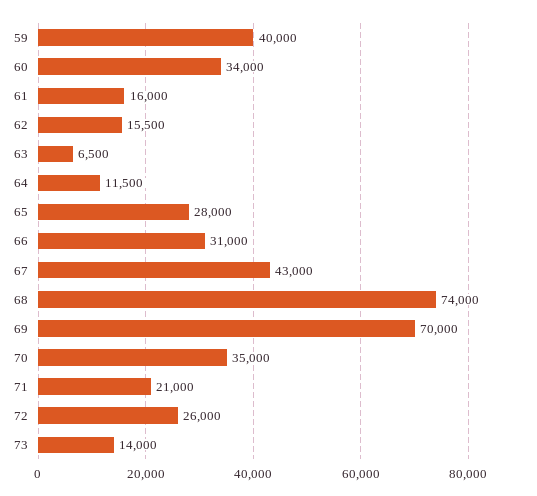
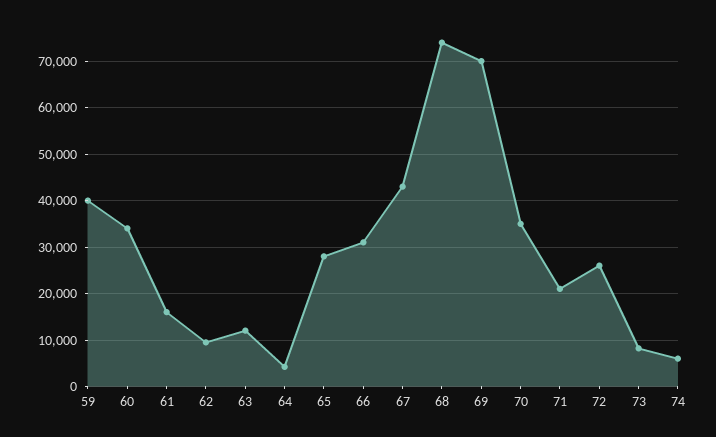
62: 15500 -> 10000
63: 6500 -> 12000
64: 11500 -> 4000
73: 14000 -> 8000
74: none -> 6000

